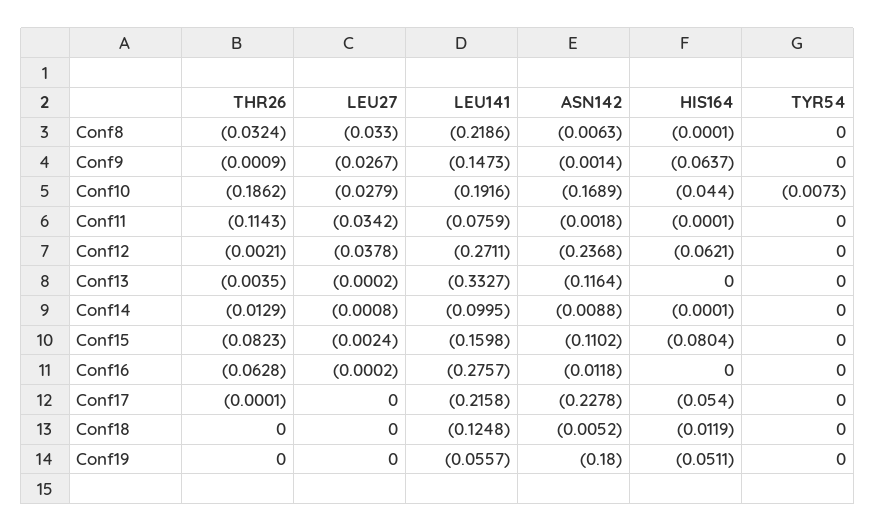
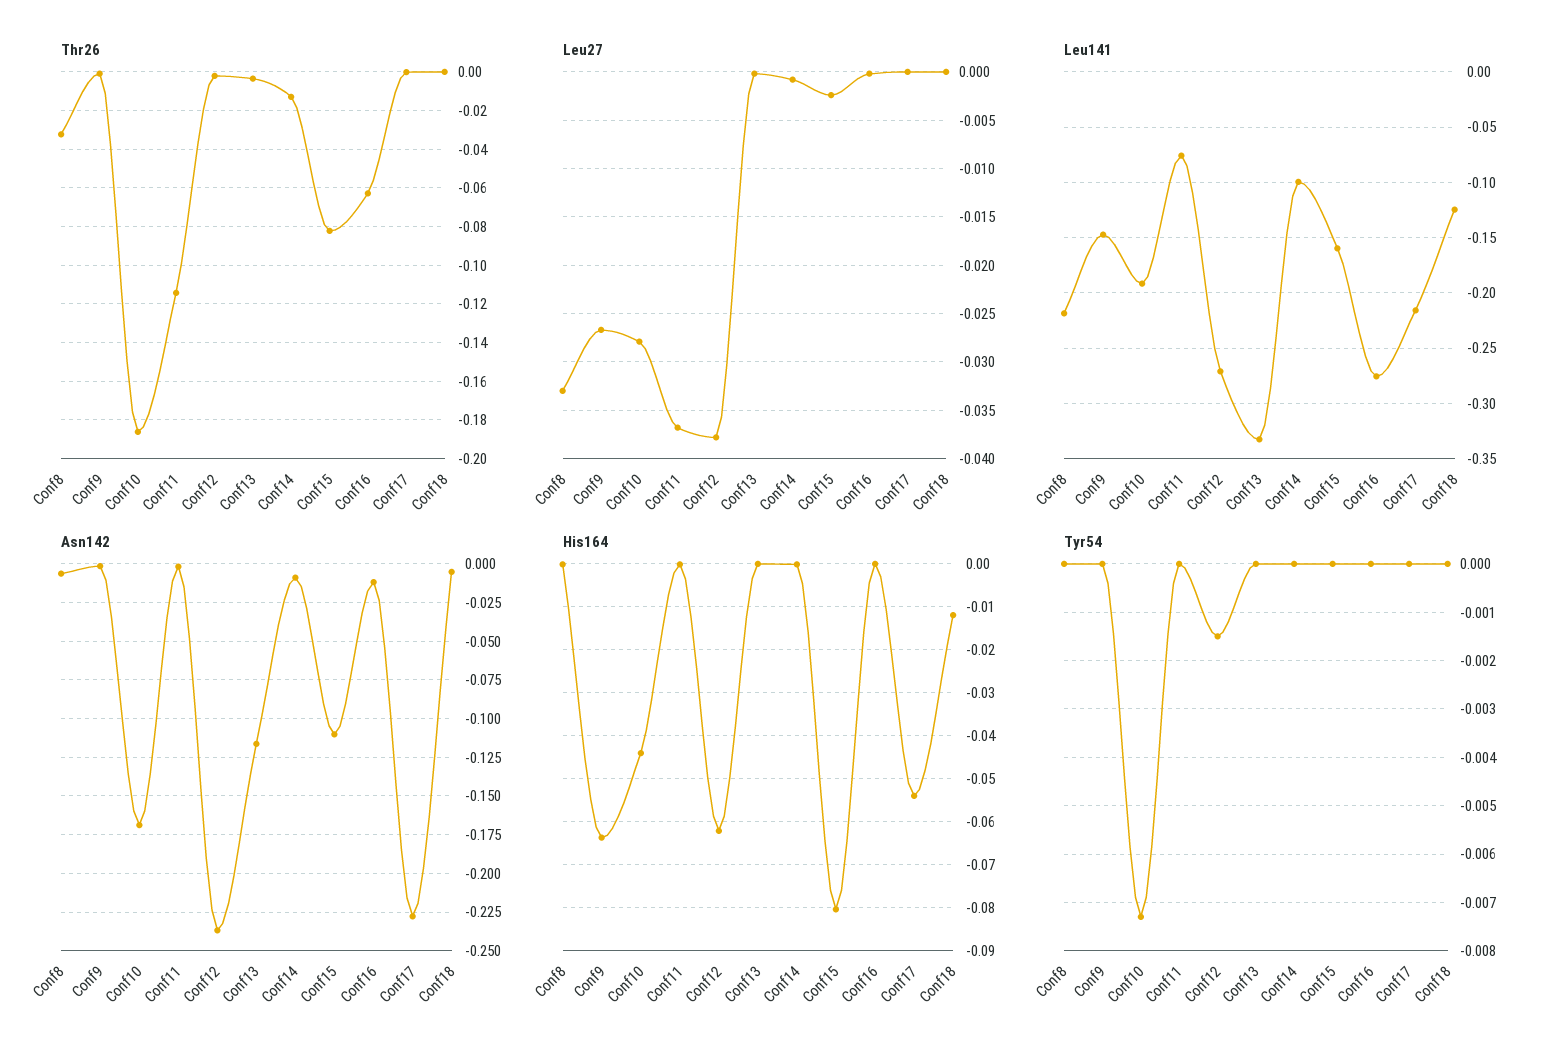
LEU27, Conf11: -0.0342 -> -0.037
TYR54, Conf12: 0 -> -0.0015
THR26, Conf19: 0 -> none
LEU27, Conf19: 0 -> none
LEU141, Conf19: -0.0557 -> none
ASN142, Conf19: -0.18 -> none
HIS164, Conf19: -0.0511 -> none
TYR54, Conf19: 0 -> none

